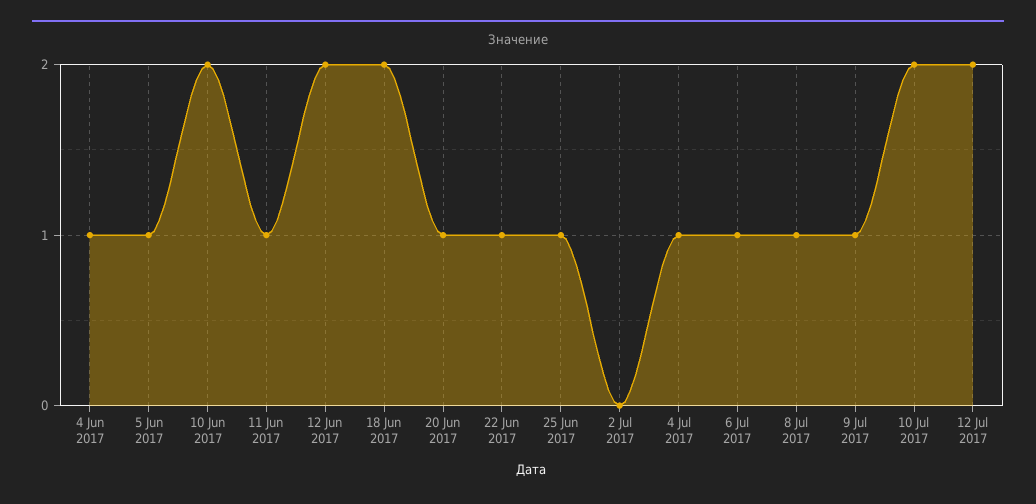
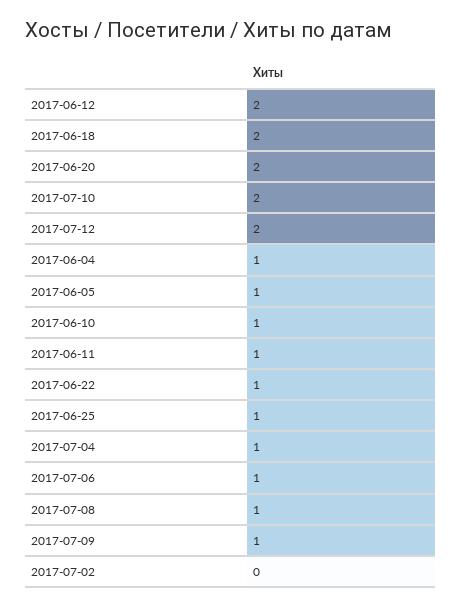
10 Jun 2017: 2 -> 1
20 Jun 2017: 1 -> 2

